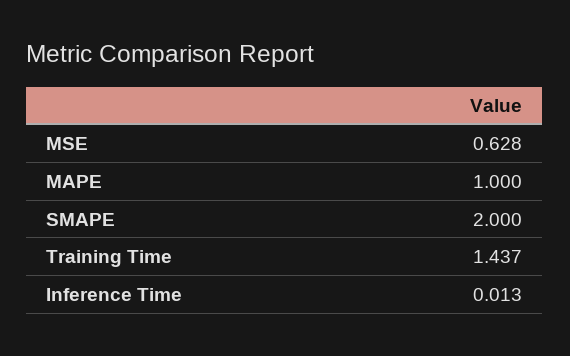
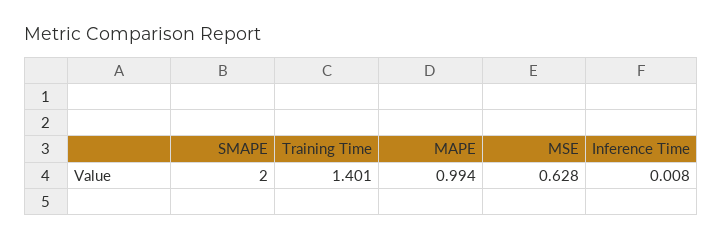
MAPE: 1 -> 0.994
Training Time: 1.437 -> 1.401
Inference Time: 0.013 -> 0.008

